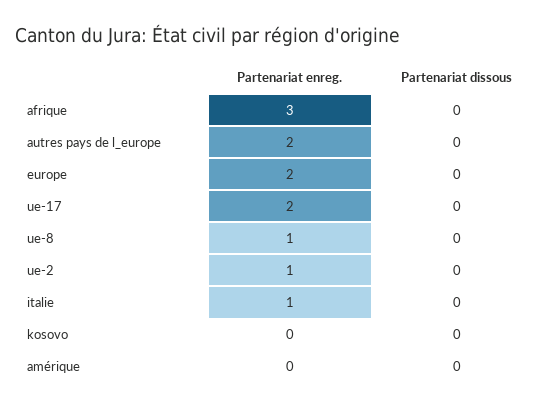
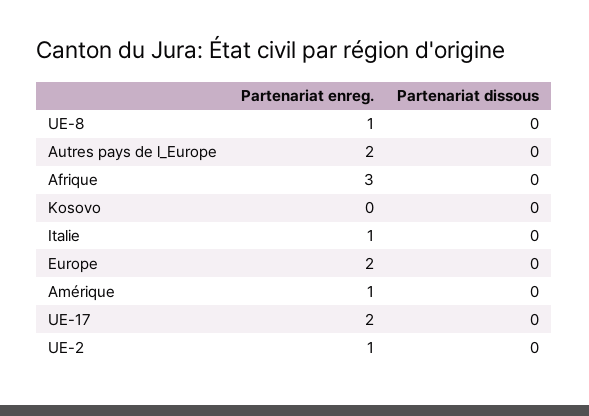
Partenariat enreg., amérique: 0 -> 1

